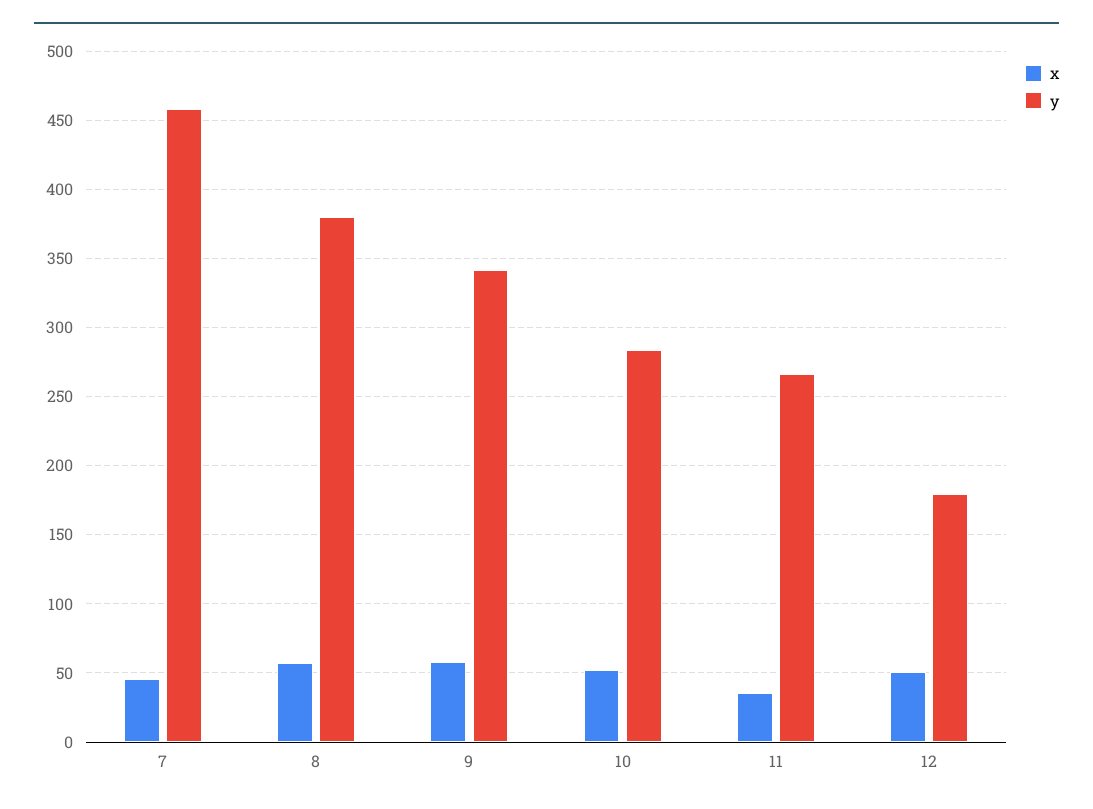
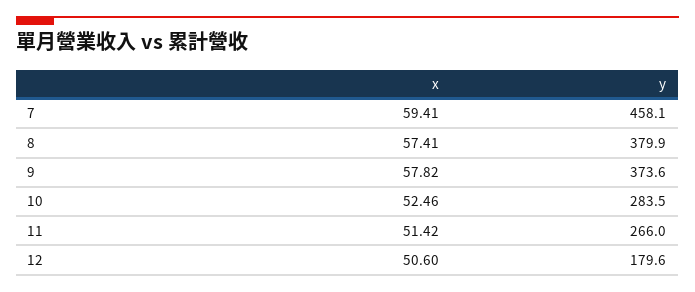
x, 7: 45 -> 59.41
y, 9: 340 -> 373.6
x, 11: 35 -> 51.42

